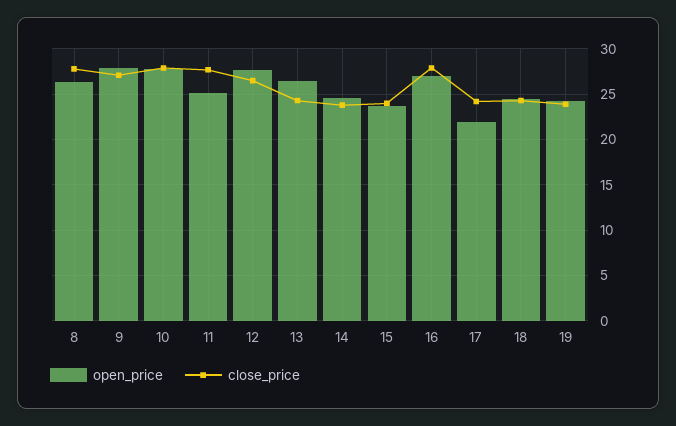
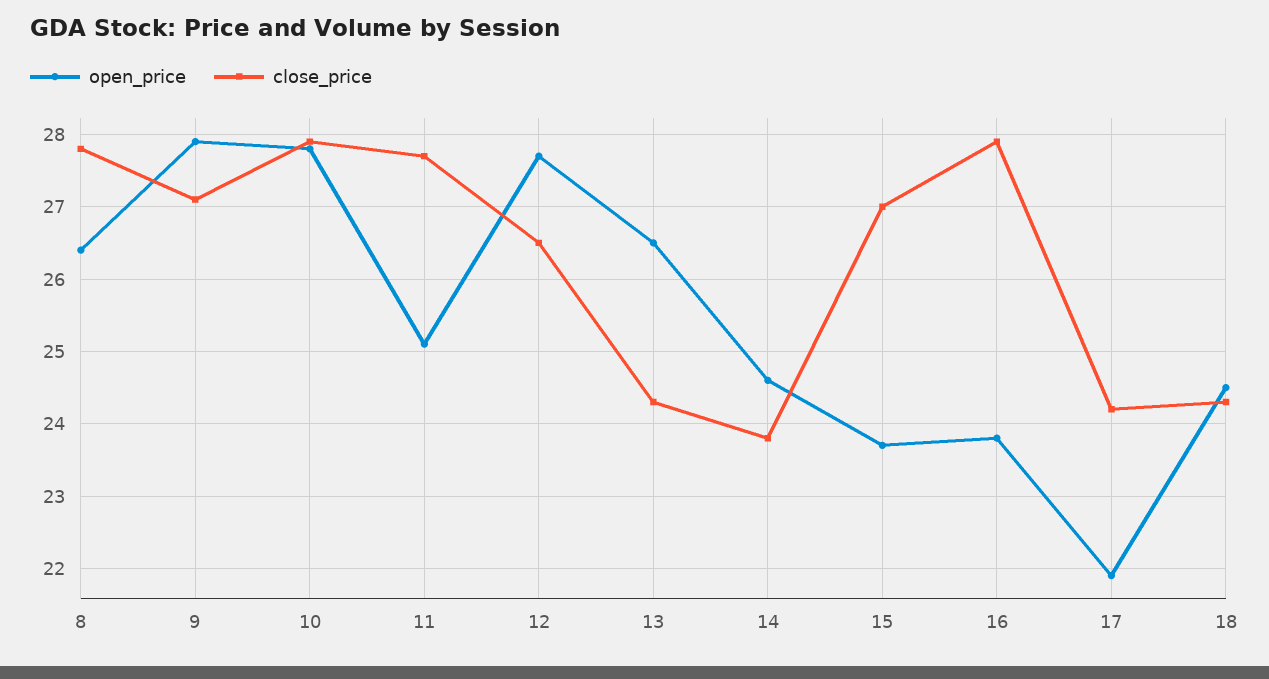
close_price, 15: 24 -> 27
open_price, 16: 27 -> 23.8
open_price, 19: 24 -> none
close_price, 19: 24 -> none

